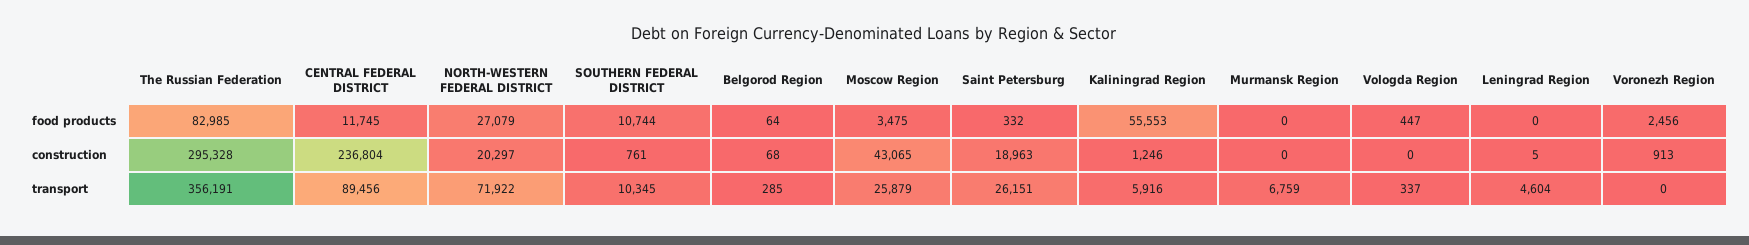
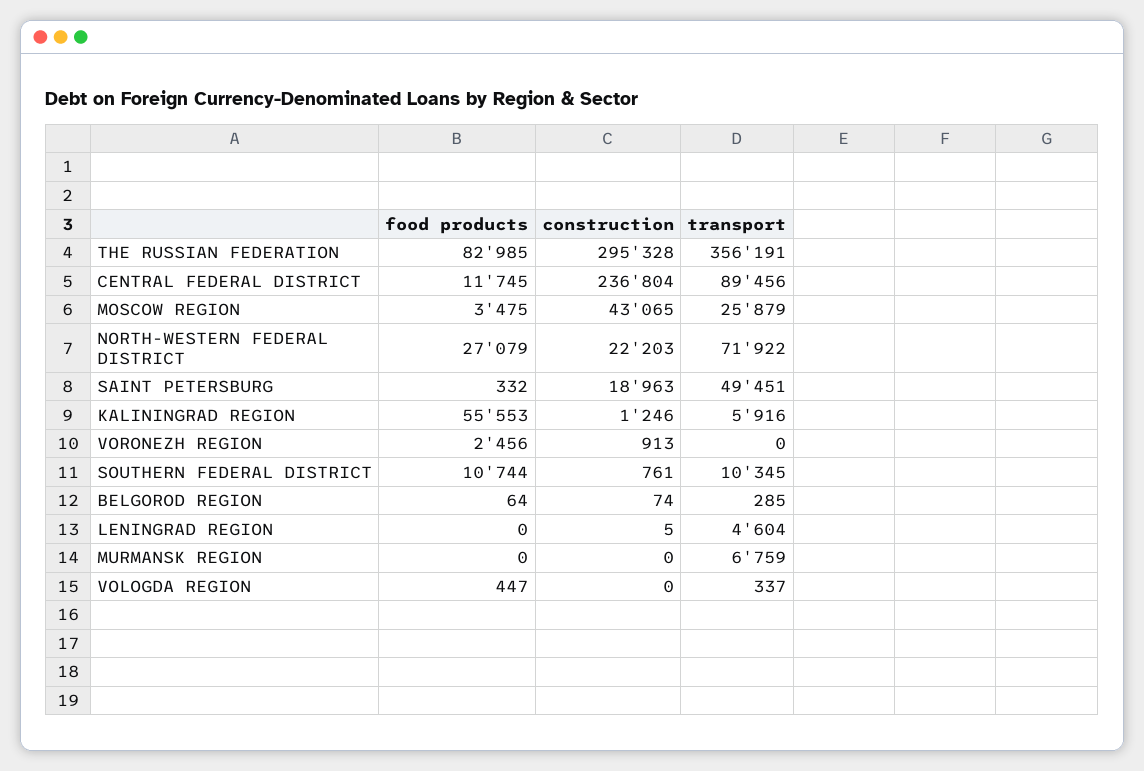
NORTH-WESTERN FEDERAL DISTRICT, construction: 20297 -> 22203
Belgorod Region, construction: 68 -> 74
Saint Petersburg, transport: 26151 -> 49451

